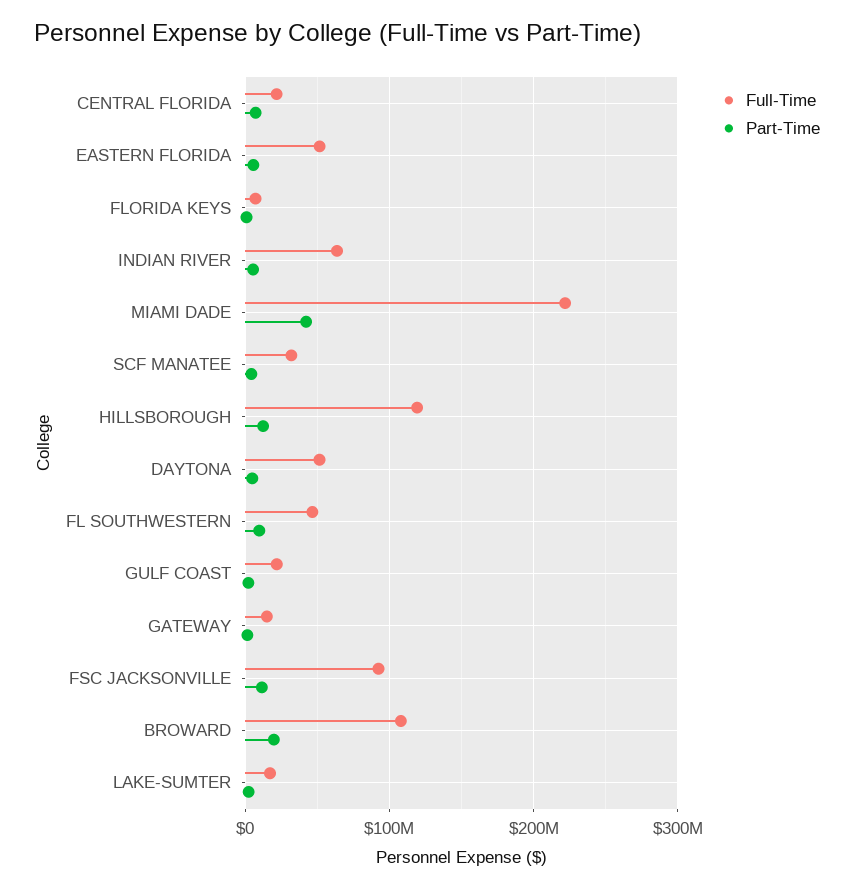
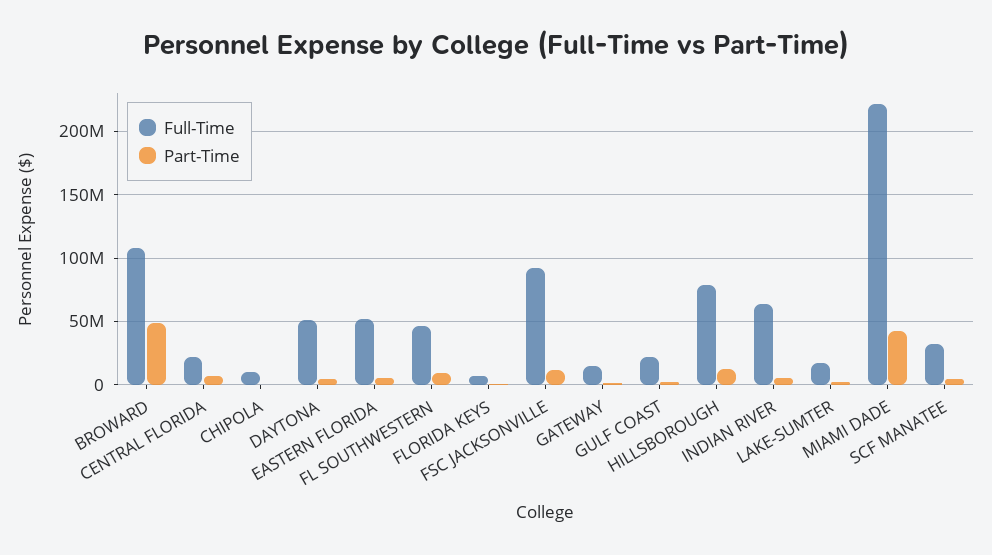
Full-Time, HILLSBOROUGH: 120000000 -> 80000000
Part-Time, BROWARD: 20000000 -> 50000000
Full-Time, CHIPOLA: none -> 10000000
Part-Time, CHIPOLA: none -> 0

